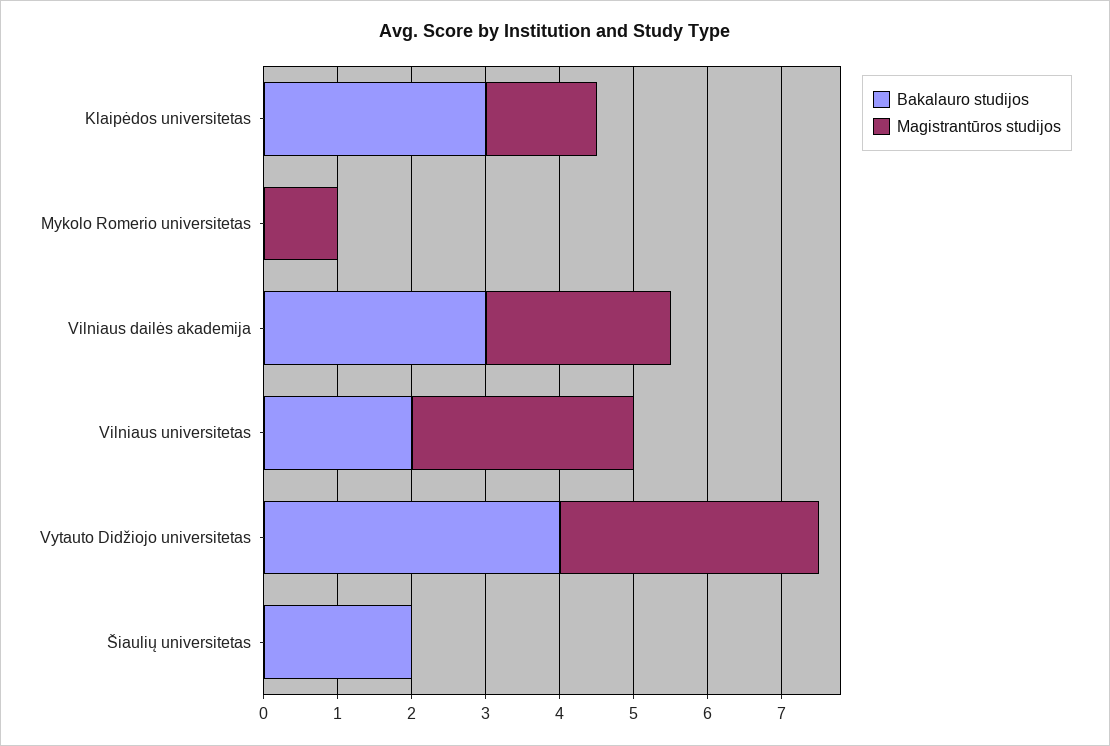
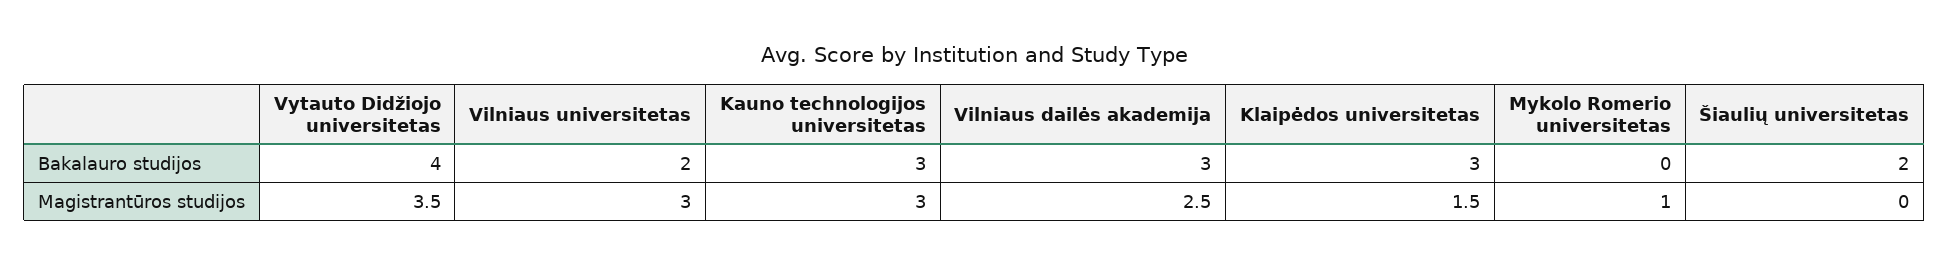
Bakalauro studijos, Kauno technologijos universitetas: none -> 3
Magistrantūros studijos, Kauno technologijos universitetas: none -> 3

